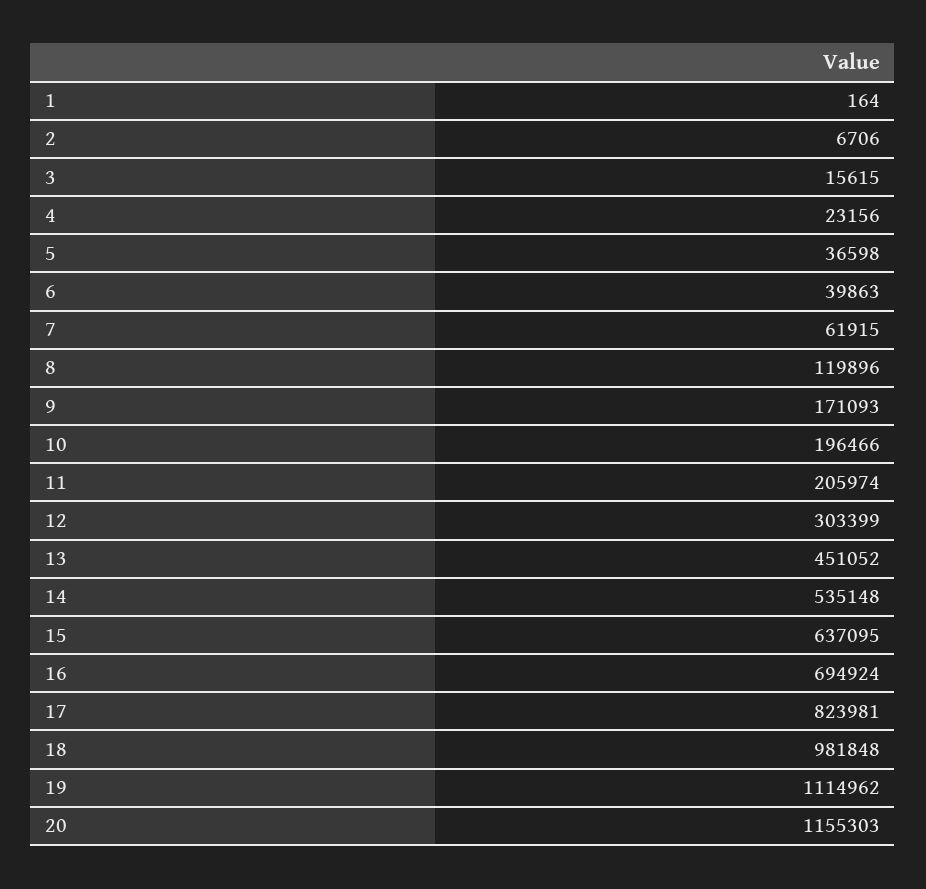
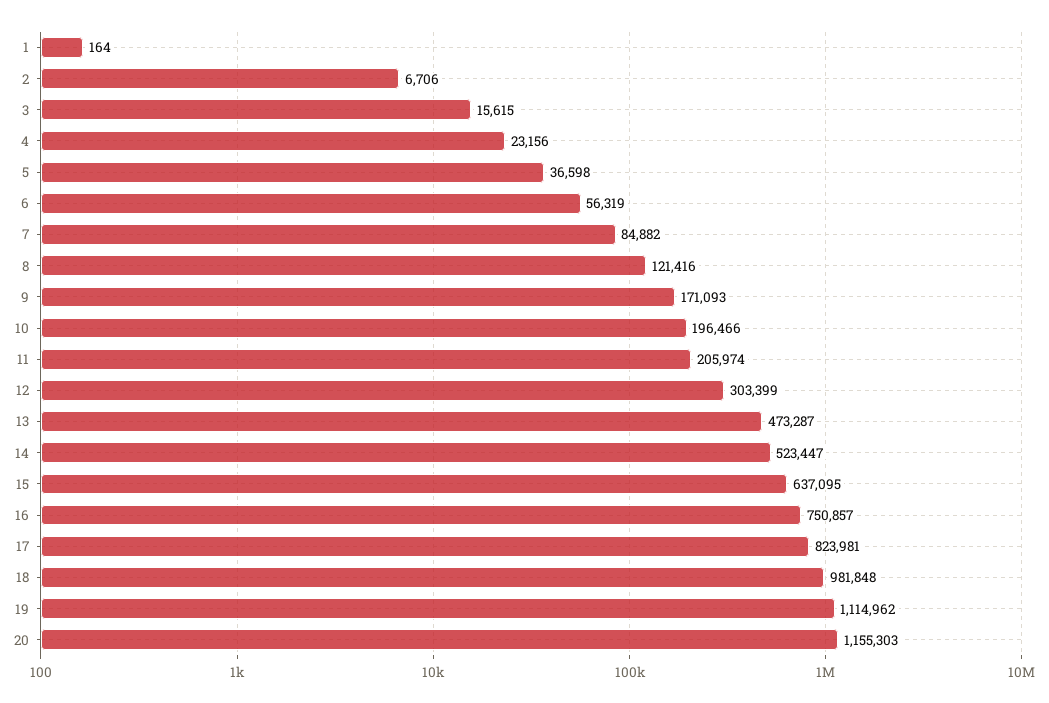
6: 39863 -> 56319
7: 61915 -> 84882
8: 119896 -> 121416
13: 451052 -> 473287
14: 535148 -> 523447
16: 694924 -> 750857

